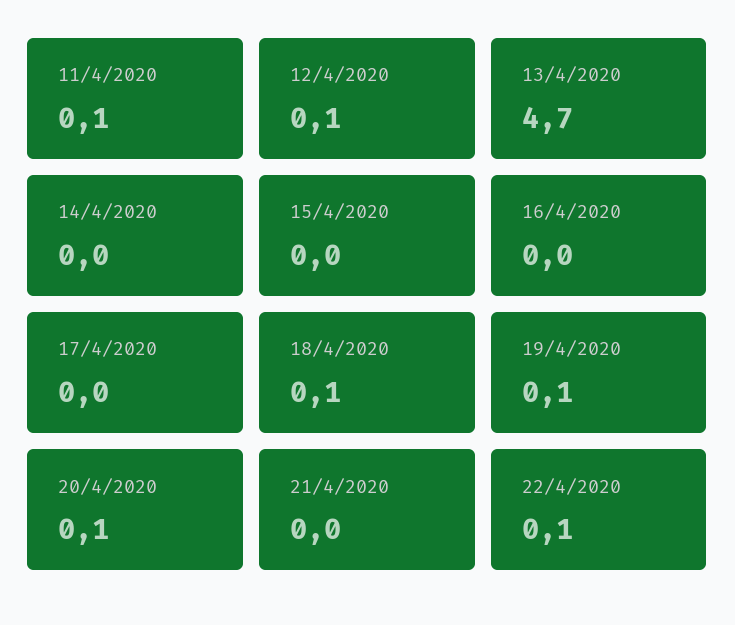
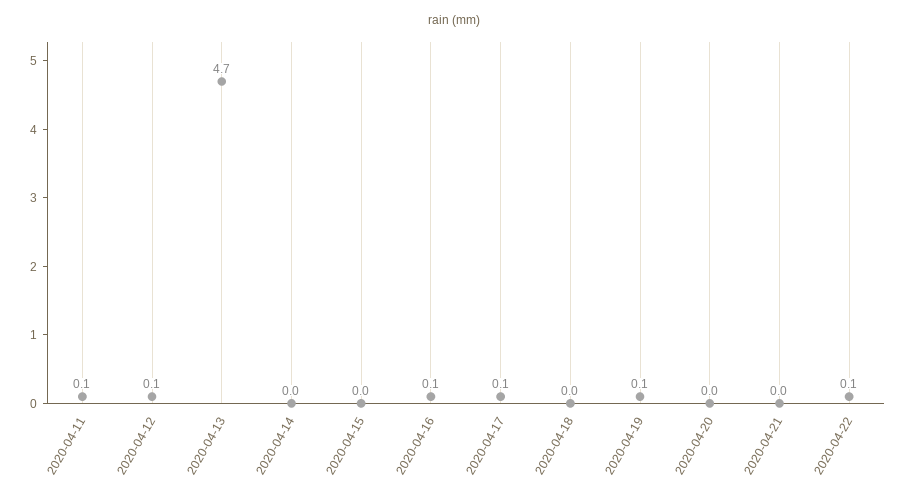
16/4/2020: 0 -> 0.1
17/4/2020: 0 -> 0.1
18/4/2020: 0.1 -> 0
20/4/2020: 0.1 -> 0

